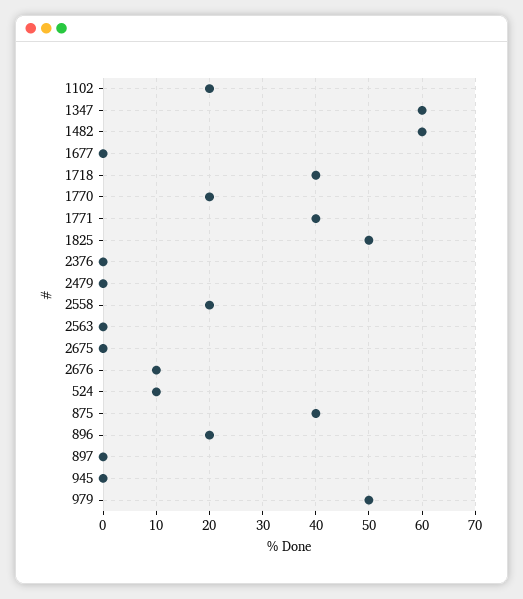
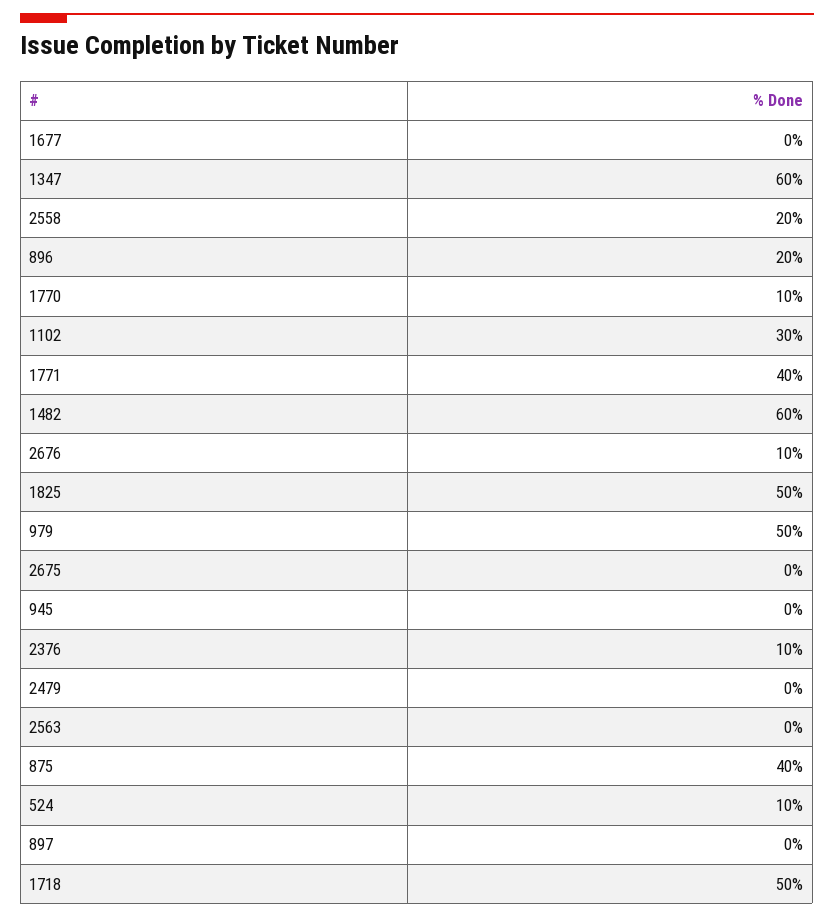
1102: 20 -> 30
1718: 40 -> 50
1770: 20 -> 10
2376: 0 -> 10

